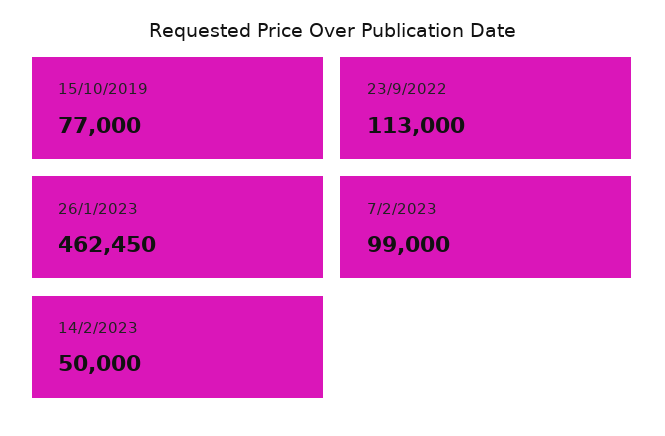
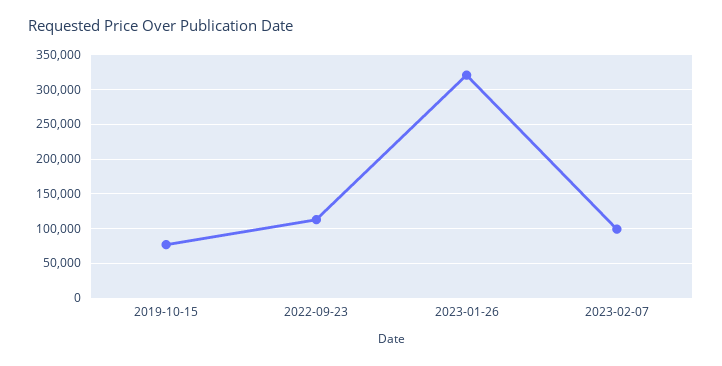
26/1/2023: 462450 -> 320000
14/2/2023: 50000 -> none

